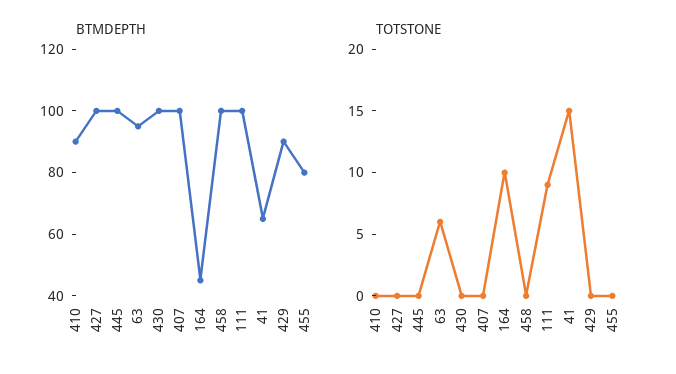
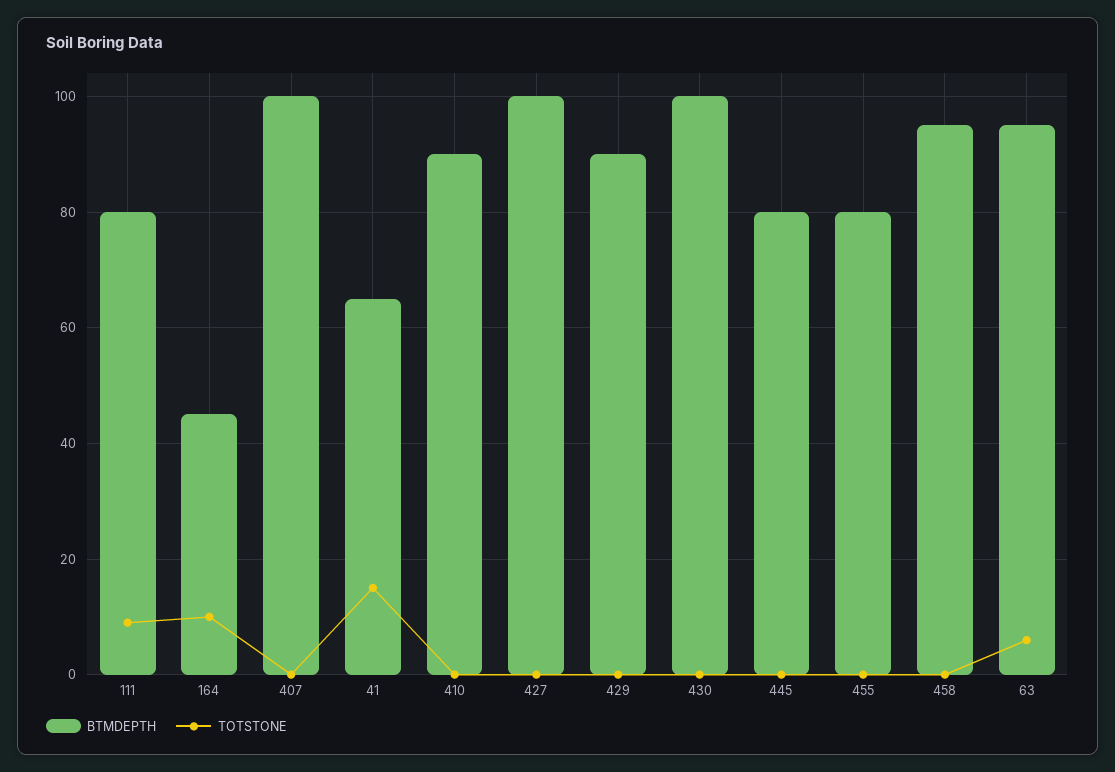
BTMDEPTH, 445: 100 -> 80
BTMDEPTH, 458: 100 -> 95
BTMDEPTH, 111: 100 -> 80

